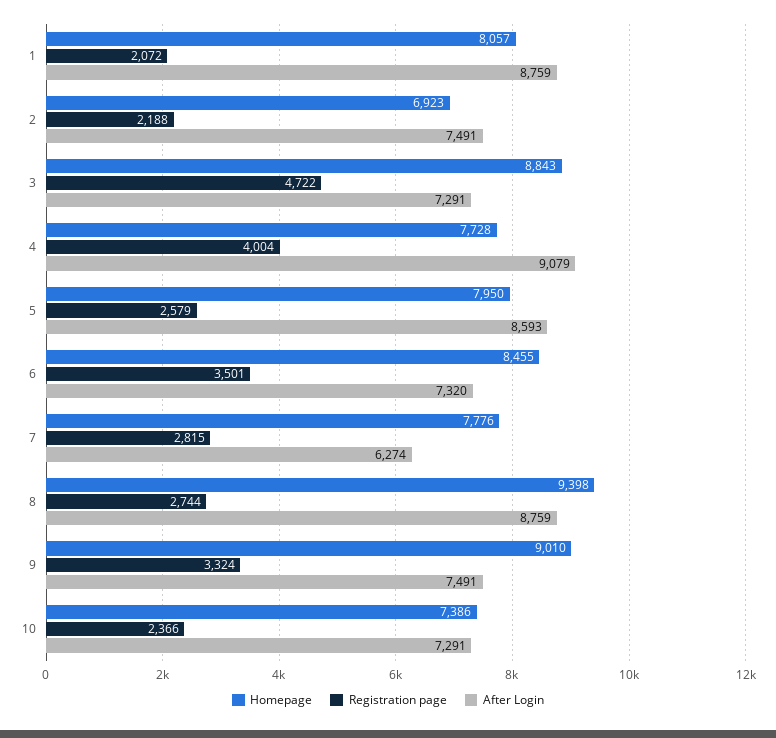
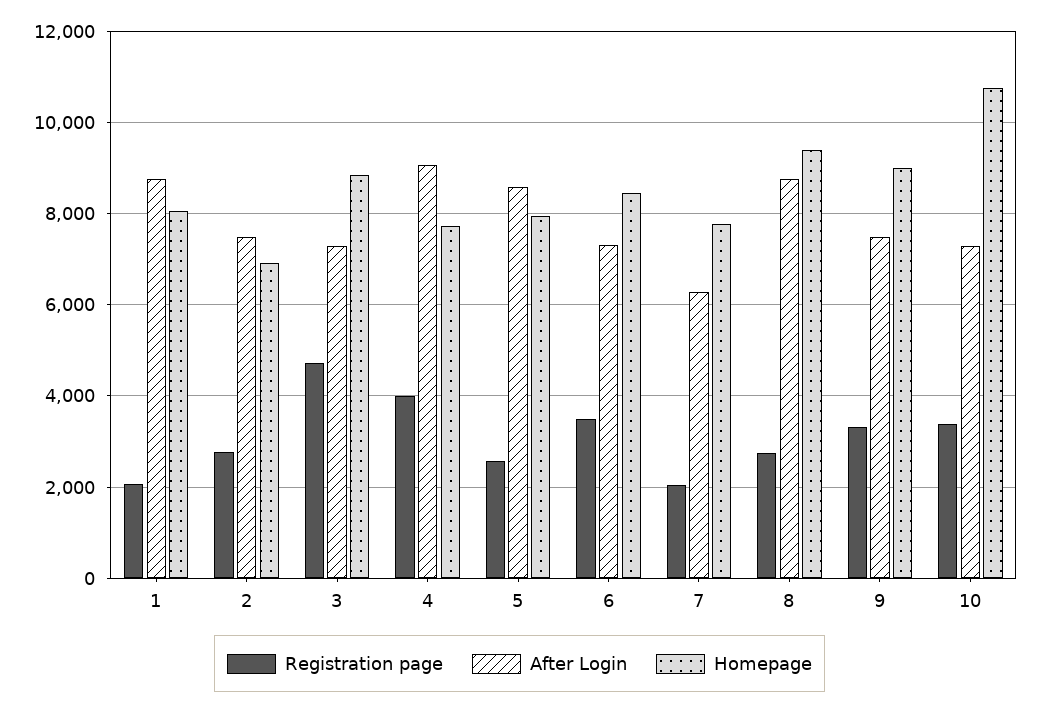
Registration page, 2: 2188 -> 2800
Registration page, 7: 2815 -> 2000
Homepage, 10: 7386 -> 10800
Registration page, 10: 2366 -> 3400

